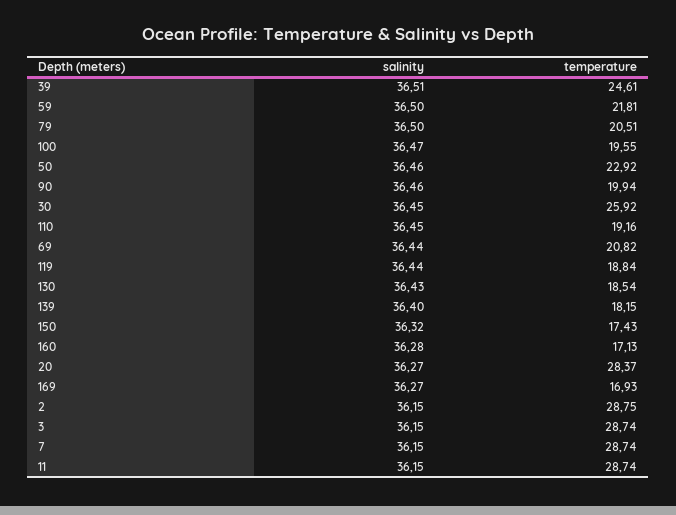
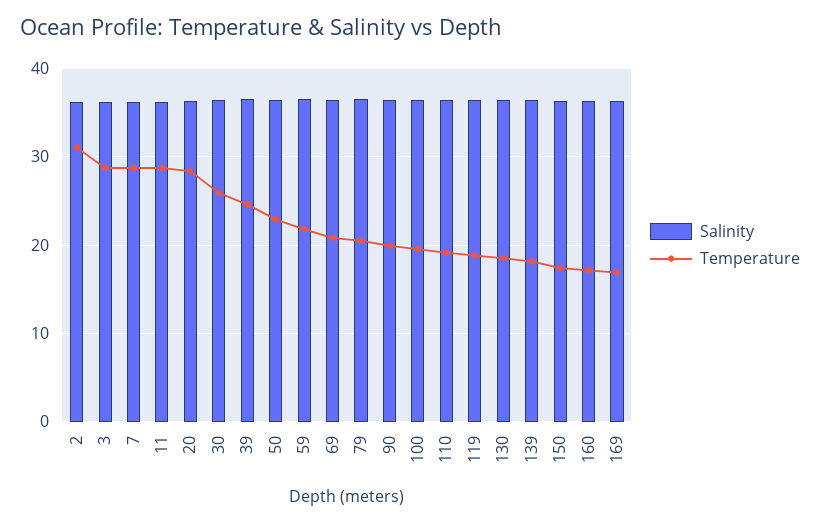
temperature, 2: 28.75 -> 31

